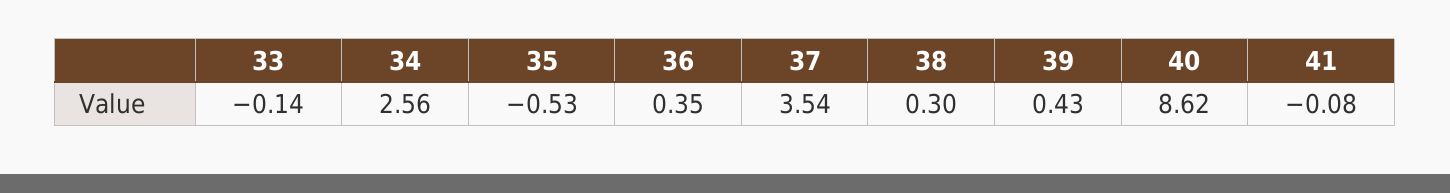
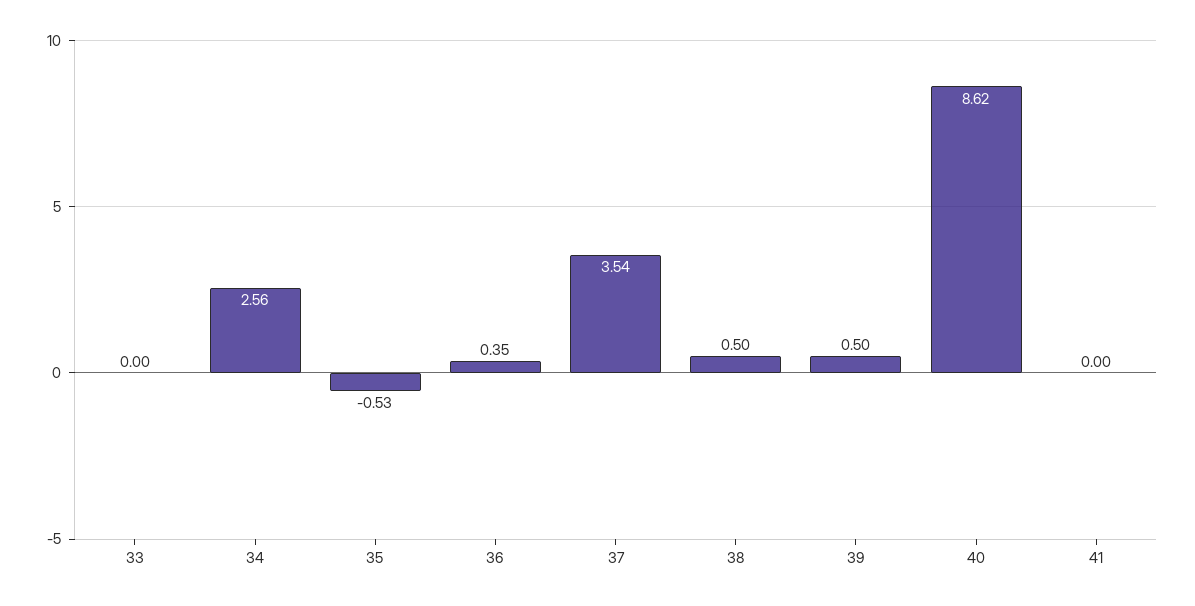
33: -0.14 -> 0
38: 0.3 -> 0.5
39: 0.43 -> 0.5
41: -0.08 -> 0

